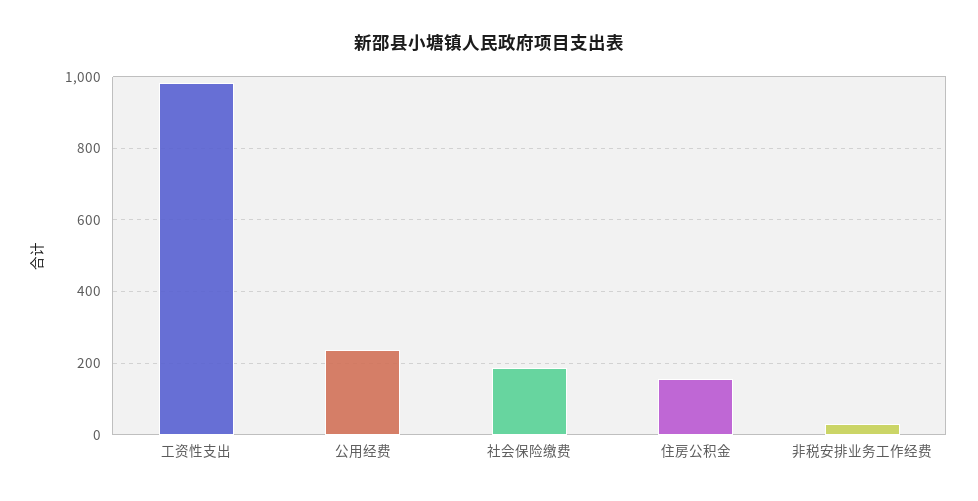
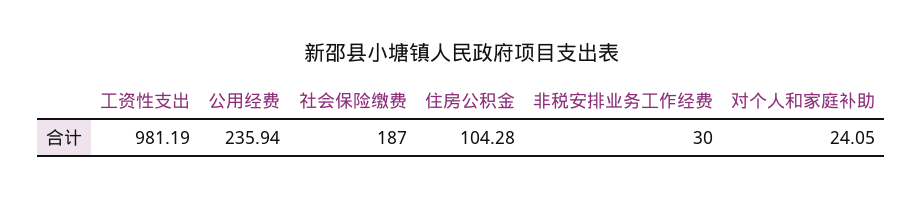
住房公积金: 160 -> 104.28
对个人和家庭补助: none -> 24.05

